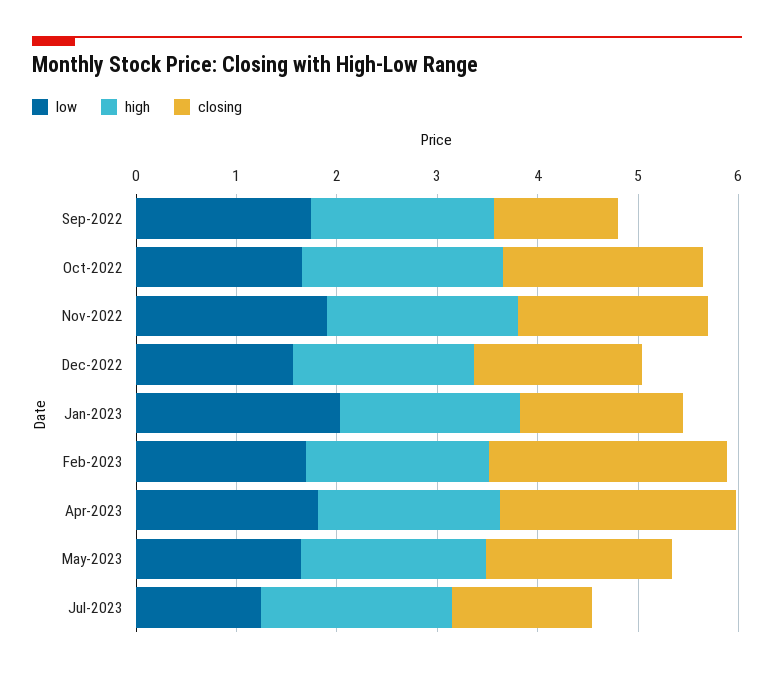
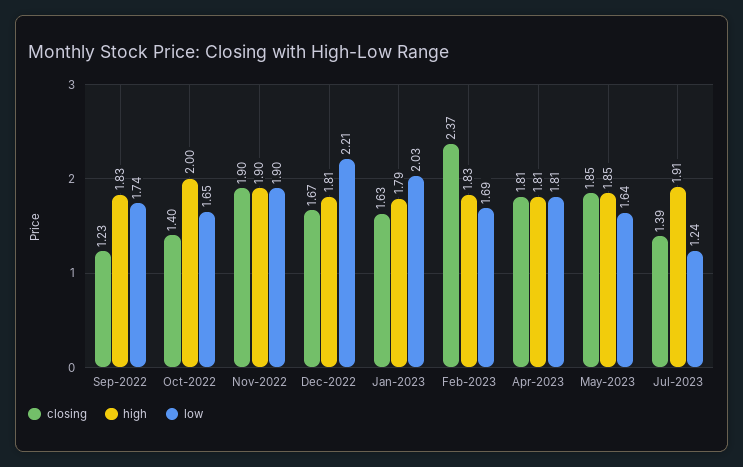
closing, Oct-2022: 2 -> 1.4
low, Dec-2022: 1.6 -> 2.21
closing, Apr-2023: 2.4 -> 1.81

